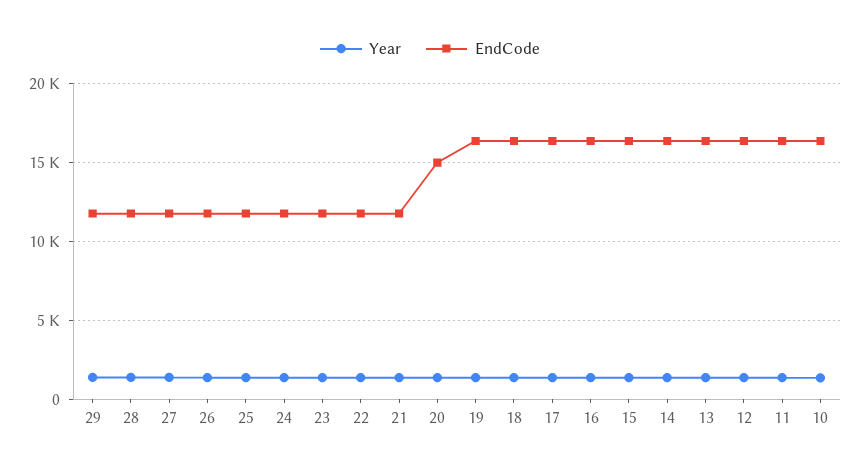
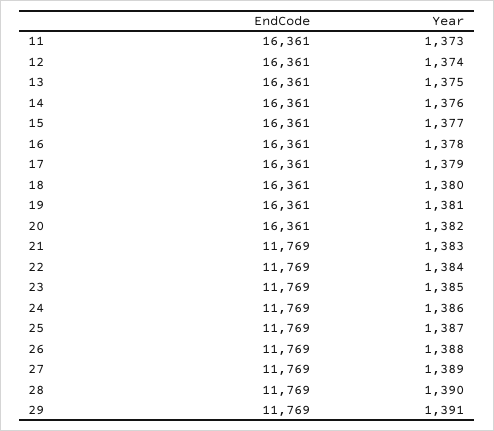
EndCode, 20: 15000 -> 16361
Year, 10: 1500 -> none
EndCode, 10: 16500 -> none

